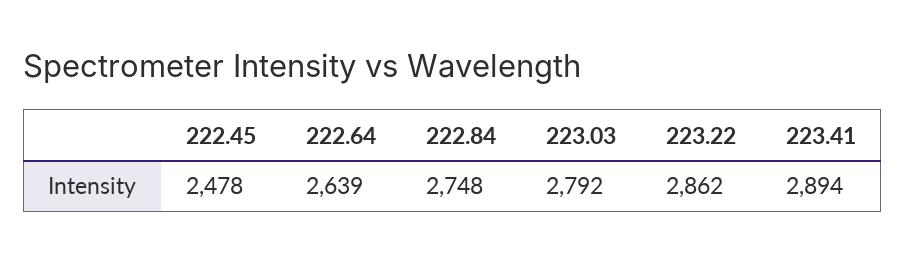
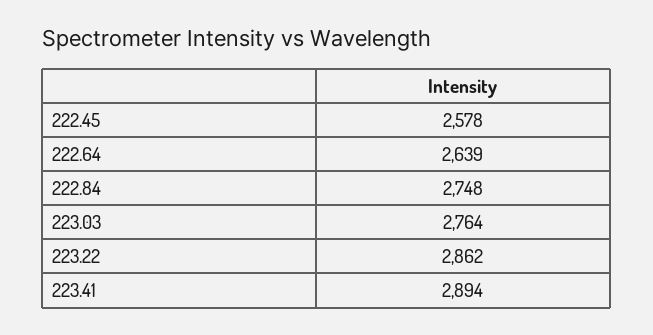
222.45: 2478 -> 2578
223.03: 2792 -> 2764

